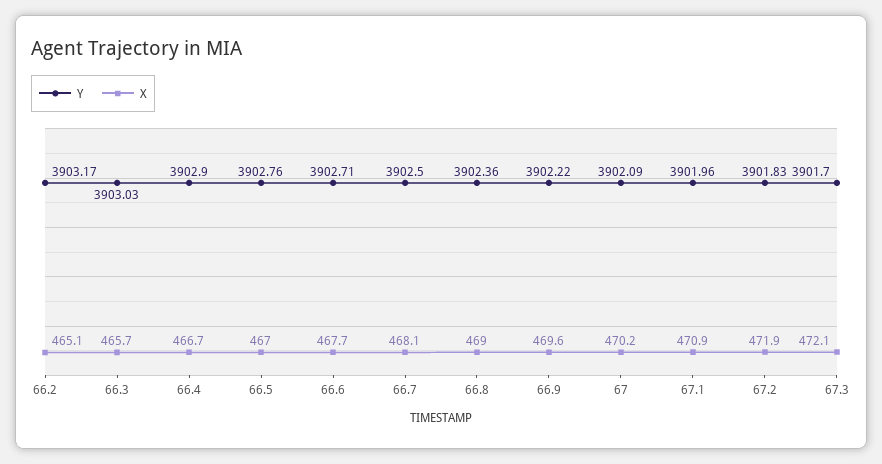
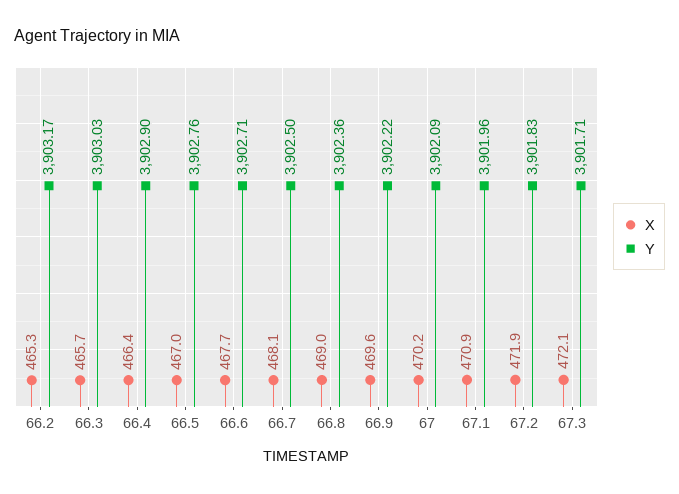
X, 66.2: 465.1 -> 465.3
X, 66.4: 466.7 -> 466.4
Y, 67.3: 3901.7 -> 3901.71

